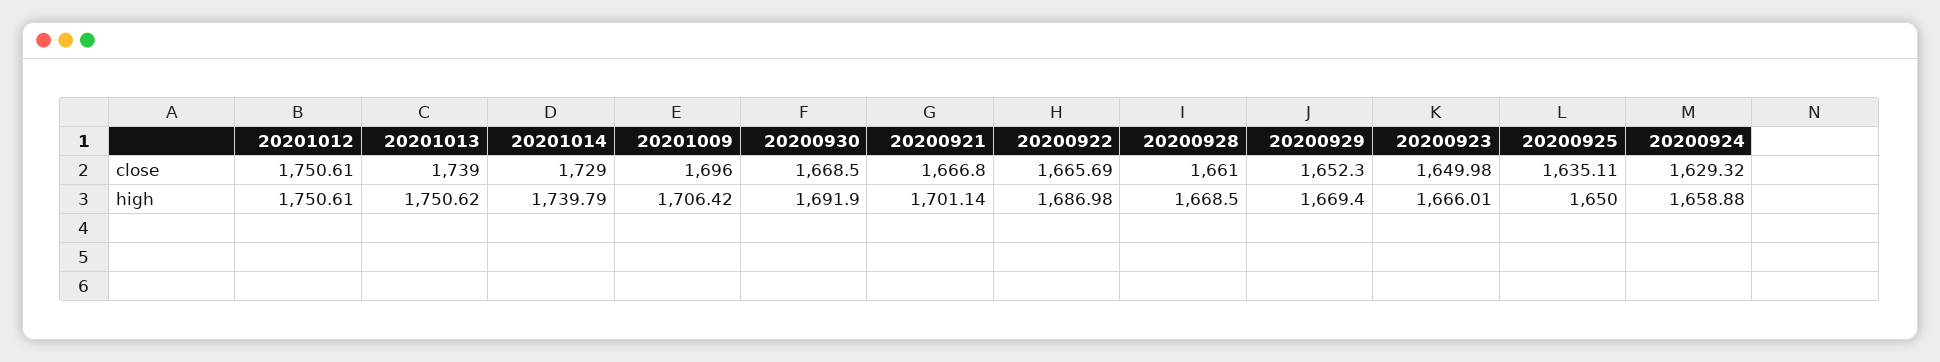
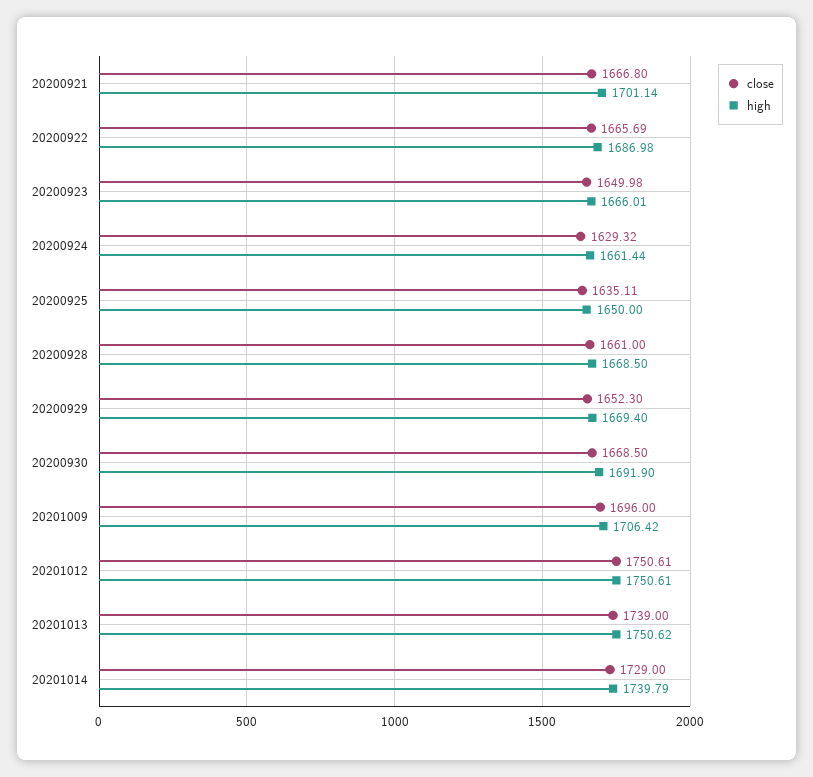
high, 20200924: 1658.88 -> 1661.44

